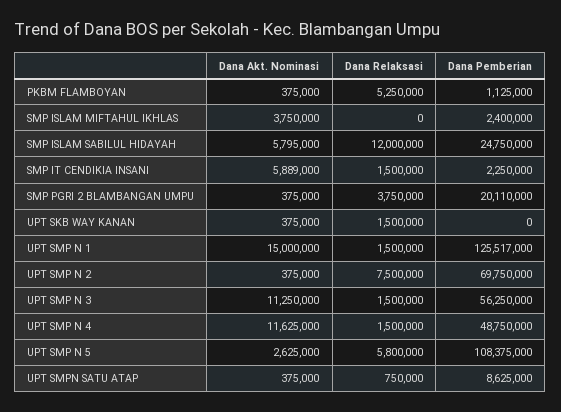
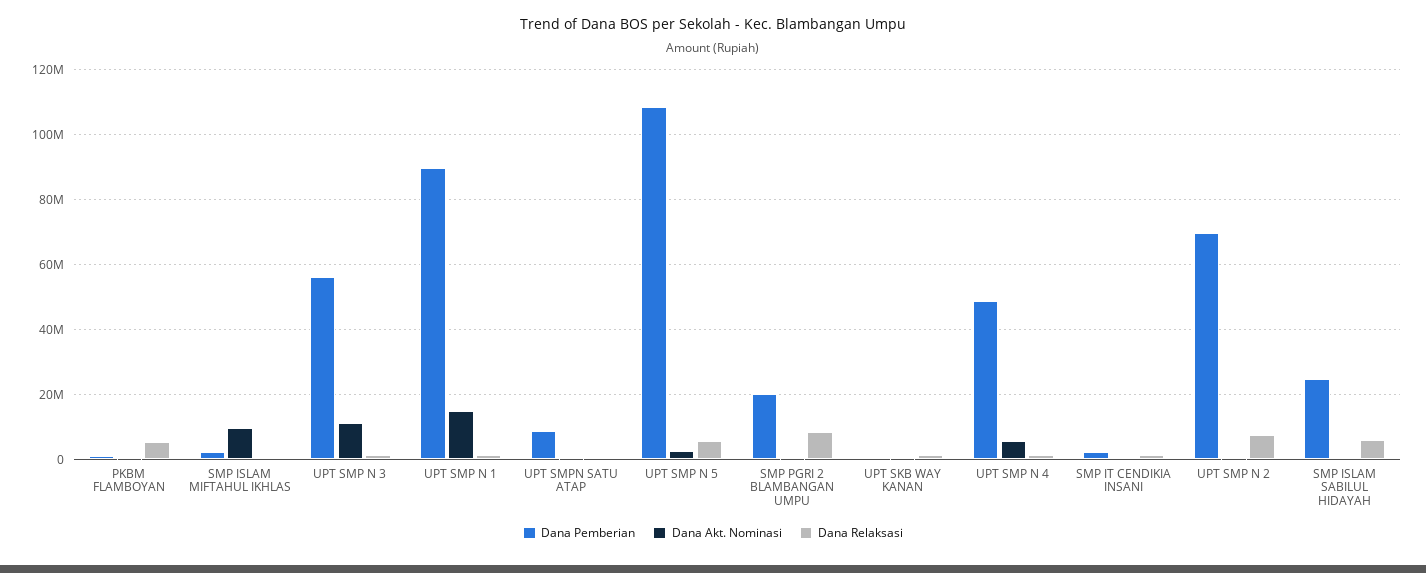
Dana Akt. Nominasi, SMP ISLAM MIFTAHUL IKHLAS: 3750000 -> 10000000
Dana Akt. Nominasi, SMP ISLAM SABILUL HIDAYAH: 5795000 -> 0
Dana Relaksasi, SMP ISLAM SABILUL HIDAYAH: 12000000 -> 6000000
Dana Akt. Nominasi, SMP IT CENDIKIA INSANI: 5889000 -> 0
Dana Relaksasi, SMP PGRI 2 BLAMBANGAN UMPU: 3750000 -> 8000000
Dana Pemberian, UPT SMP N 1: 125517000 -> 90000000
Dana Akt. Nominasi, UPT SMP N 4: 11625000 -> 6000000

